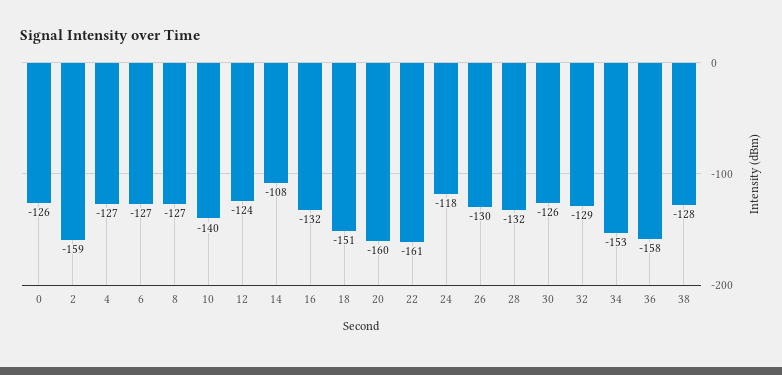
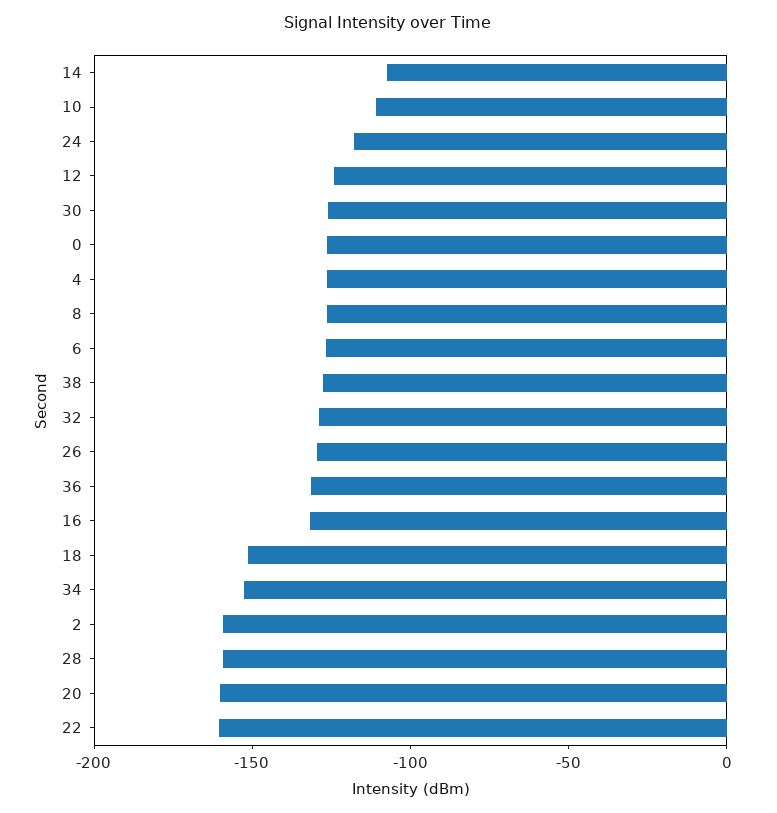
10: -140 -> -110
28: -132 -> -160
36: -158 -> -130

